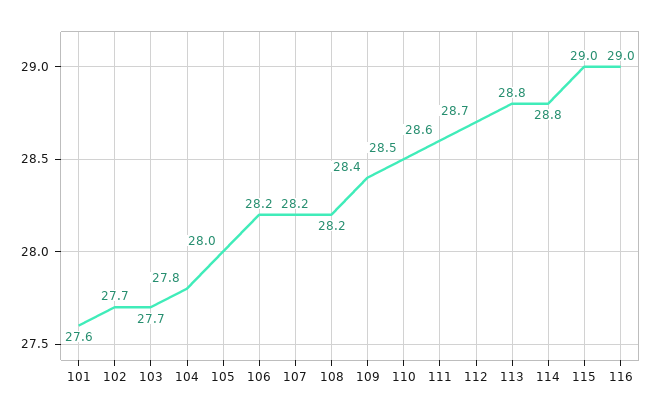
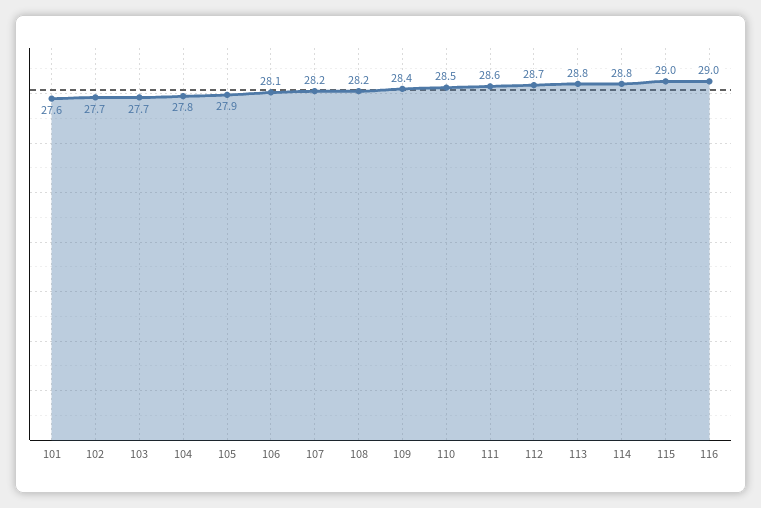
105: 28 -> 27.9
106: 28.2 -> 28.1

